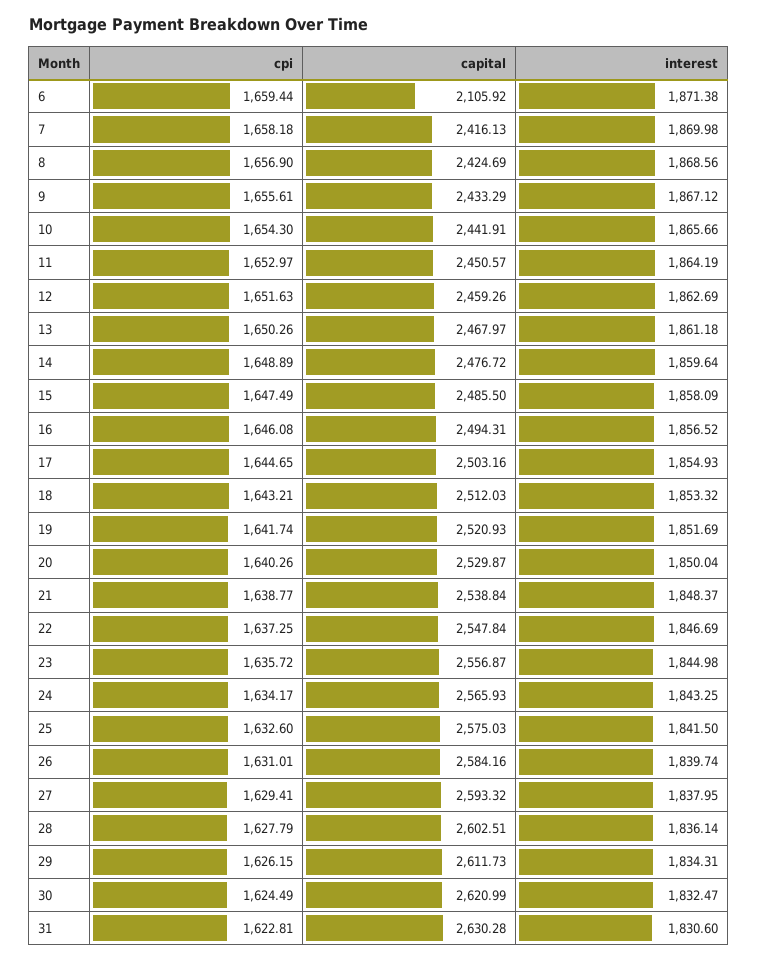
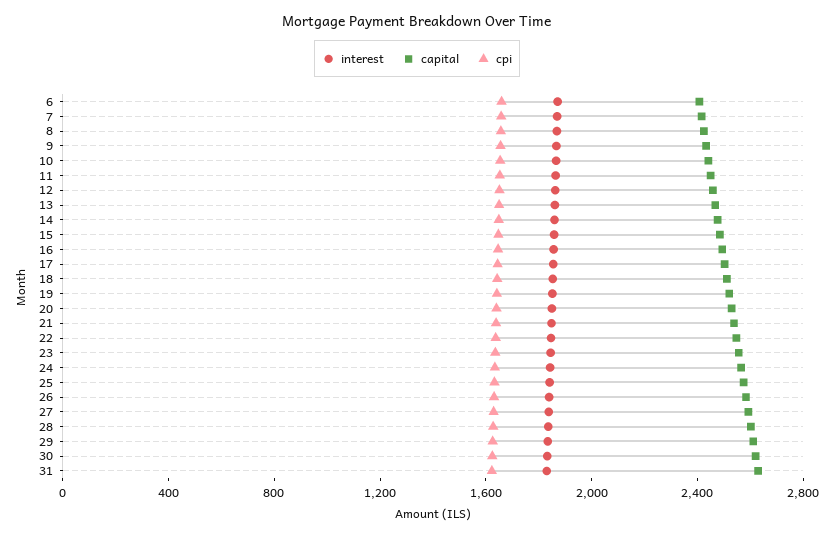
capital, 6: 2105.92 -> 2400

